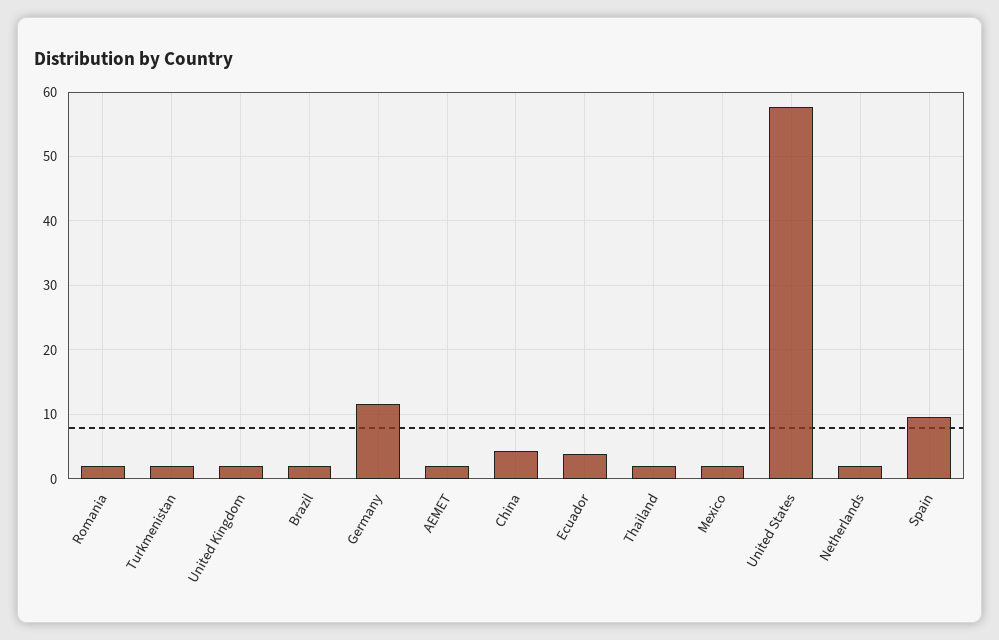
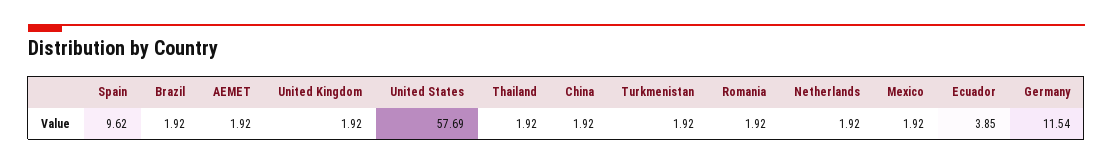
China: 4 -> 1.92

